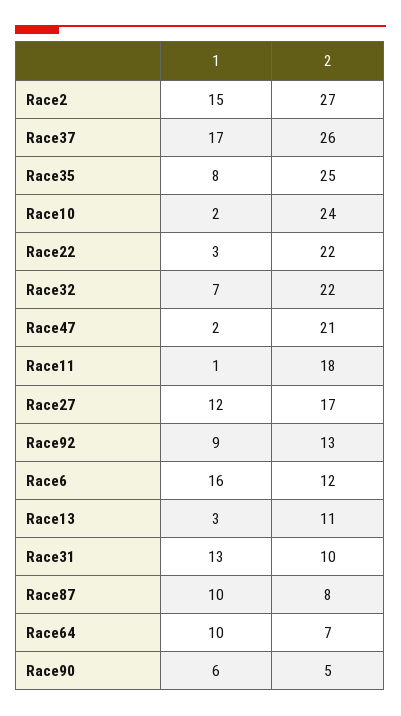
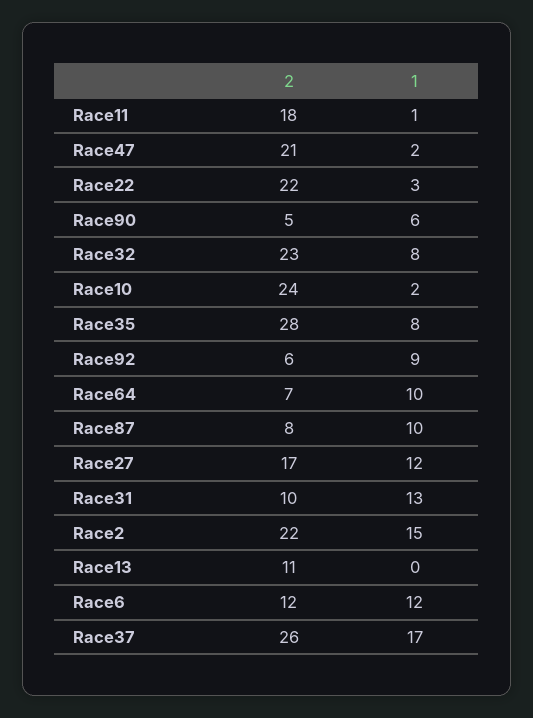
2, Race2: 27 -> 22
2, Race35: 25 -> 28
1, Race32: 7 -> 8
2, Race32: 22 -> 23
2, Race92: 13 -> 6
1, Race6: 16 -> 12
1, Race13: 3 -> 0

